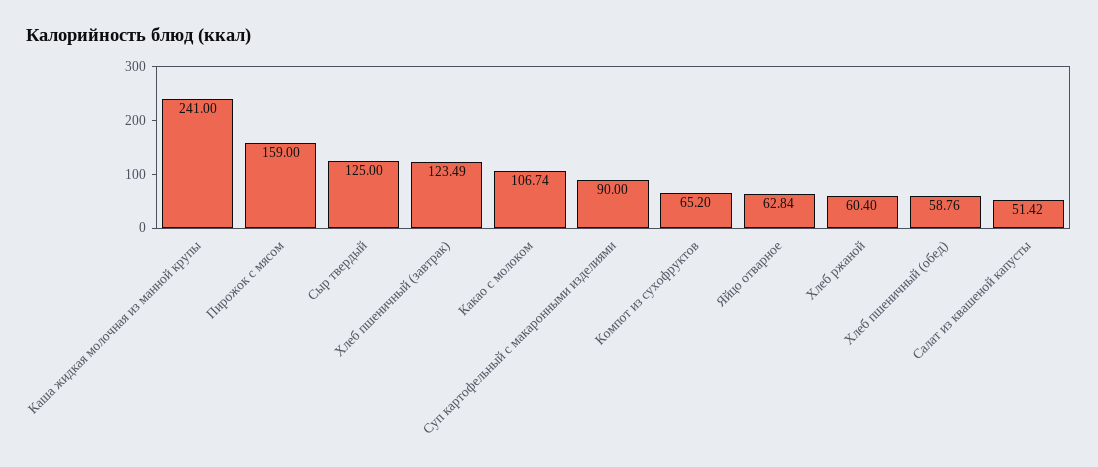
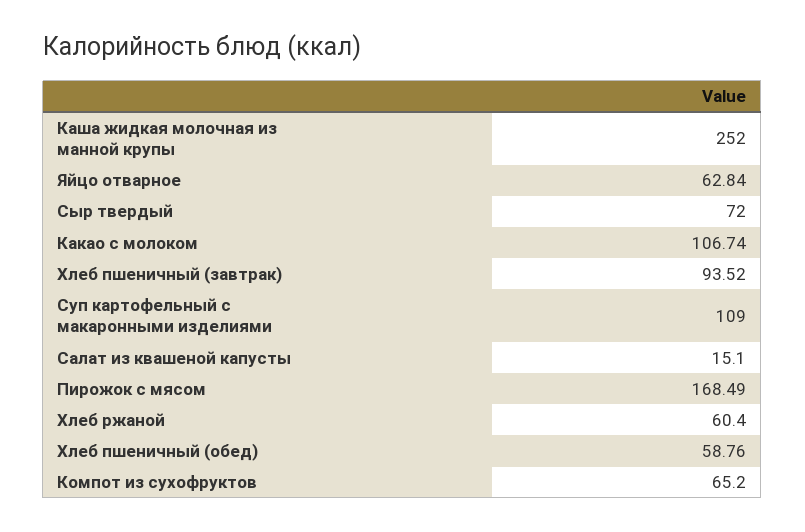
Каша жидкая молочная из манной крупы: 241 -> 252
Пирожок с мясом: 159 -> 168.49
Сыр твердый: 125 -> 72
Хлеб пшеничный (завтрак): 123.49 -> 93.52
Суп картофельный с макаронными изделиями: 90 -> 109
Салат из квашеной капусты: 51.42 -> 15.1

